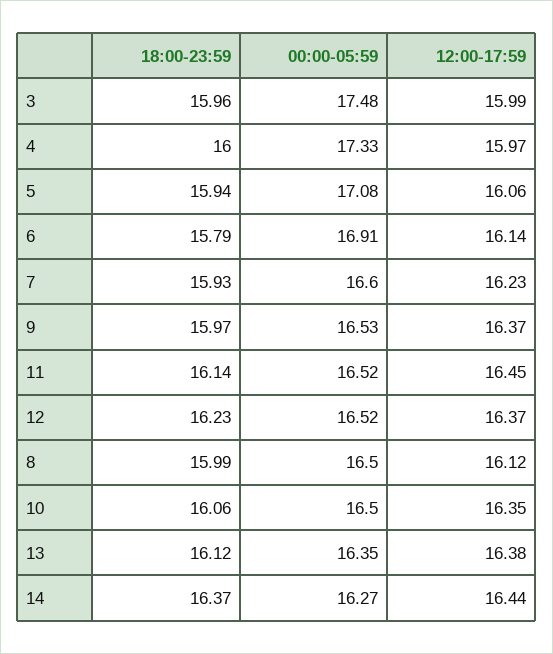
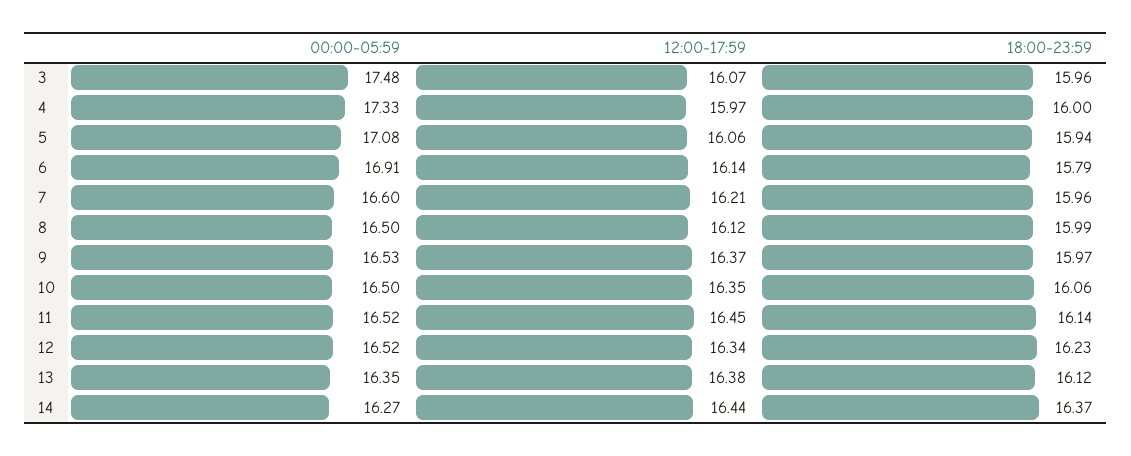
12:00-17:59, 3: 15.99 -> 16.07
18:00-23:59, 7: 15.93 -> 15.96
12:00-17:59, 7: 16.23 -> 16.21
12:00-17:59, 12: 16.37 -> 16.34

